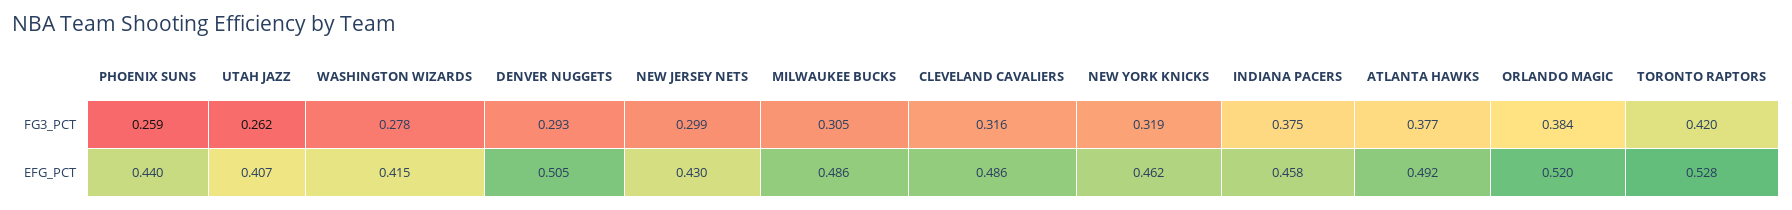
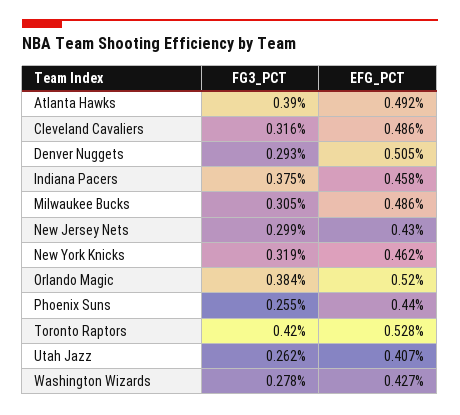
PHOENIX SUNS, FG3_PCT: 0.259 -> 0.255
ATLANTA HAWKS, FG3_PCT: 0.377 -> 0.39
WASHINGTON WIZARDS, EFG_PCT: 0.415 -> 0.427

